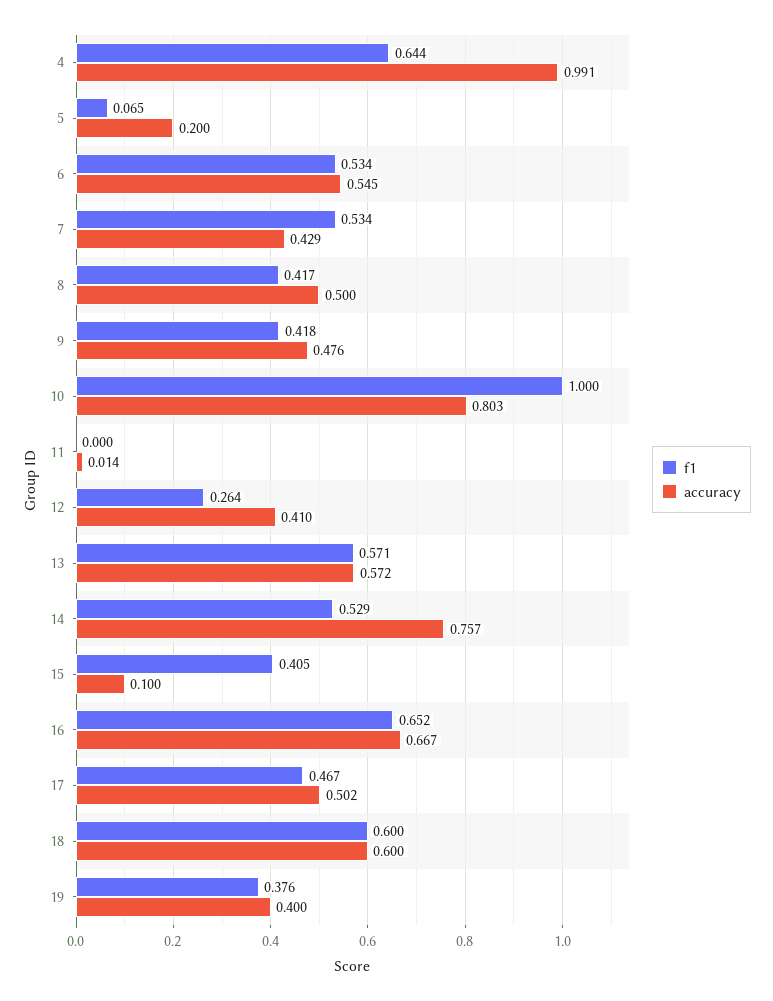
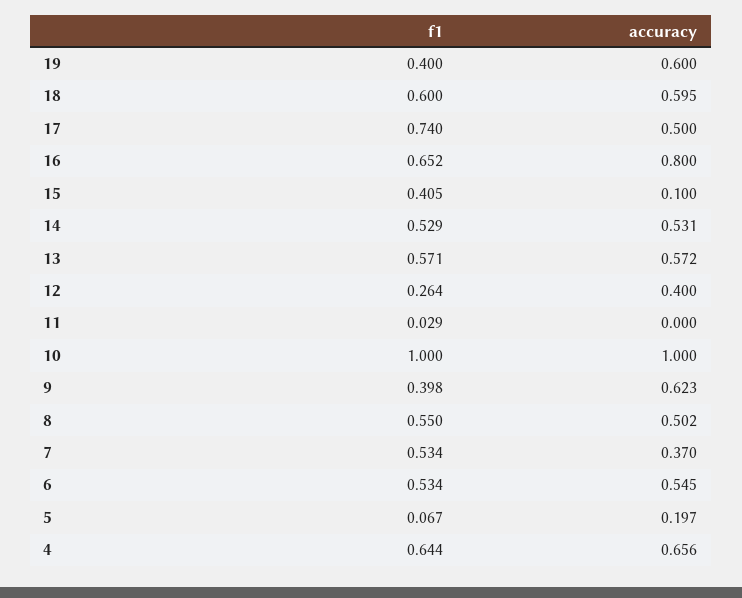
accuracy, 4: 0.991 -> 0.656
f1, 5: 0.065 -> 0.067
accuracy, 5: 0.2 -> 0.197
accuracy, 7: 0.429 -> 0.37
f1, 8: 0.417 -> 0.55
accuracy, 8: 0.5 -> 0.502
f1, 9: 0.418 -> 0.398
accuracy, 9: 0.476 -> 0.623
accuracy, 10: 0.803 -> 1
f1, 11: 0 -> 0.029
accuracy, 11: 0.014 -> 0
accuracy, 12: 0.41 -> 0.4
accuracy, 14: 0.757 -> 0.531
accuracy, 16: 0.667 -> 0.8
f1, 17: 0.467 -> 0.74
accuracy, 17: 0.502 -> 0.5
accuracy, 18: 0.6 -> 0.595
f1, 19: 0.376 -> 0.4
accuracy, 19: 0.4 -> 0.6

